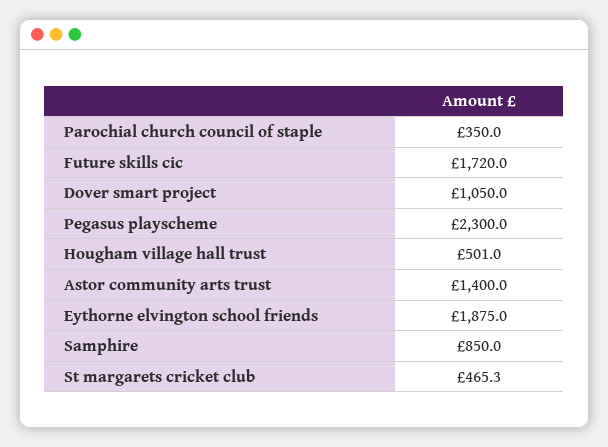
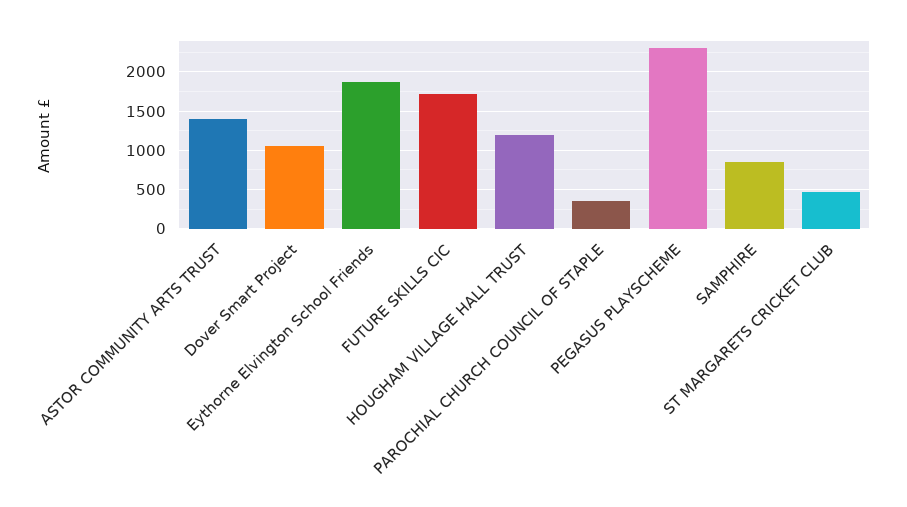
Hougham village hall trust: 501 -> 1200

